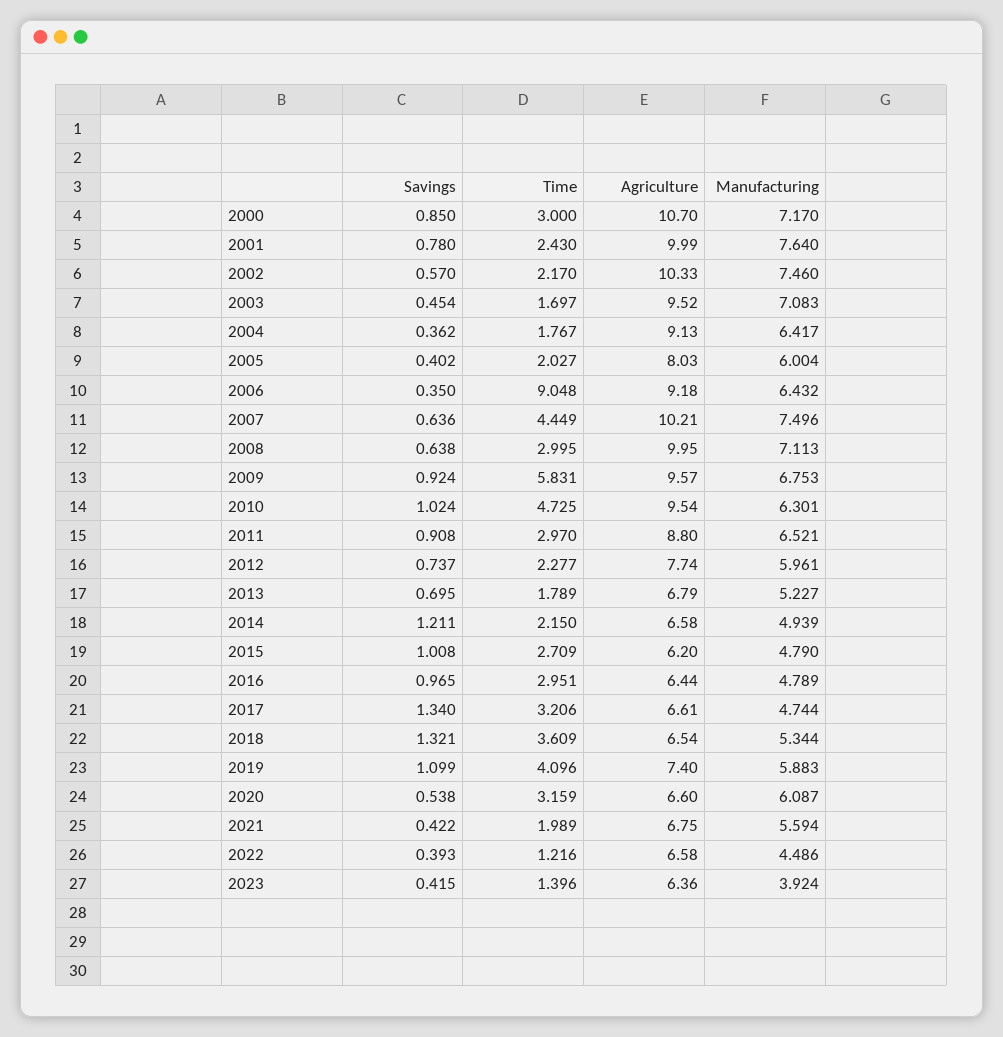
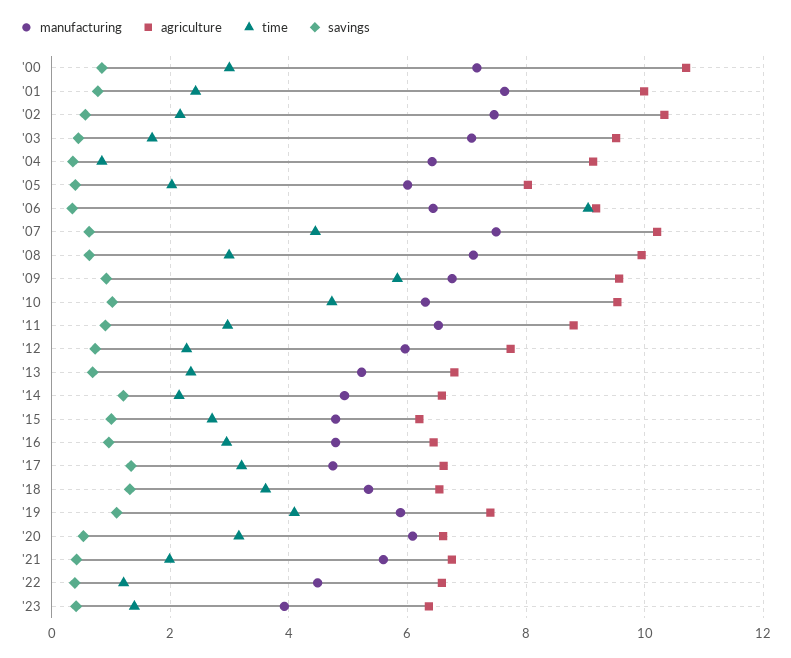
Time, 2004: 1.767 -> 0.8
Time, 2013: 1.789 -> 2.4

